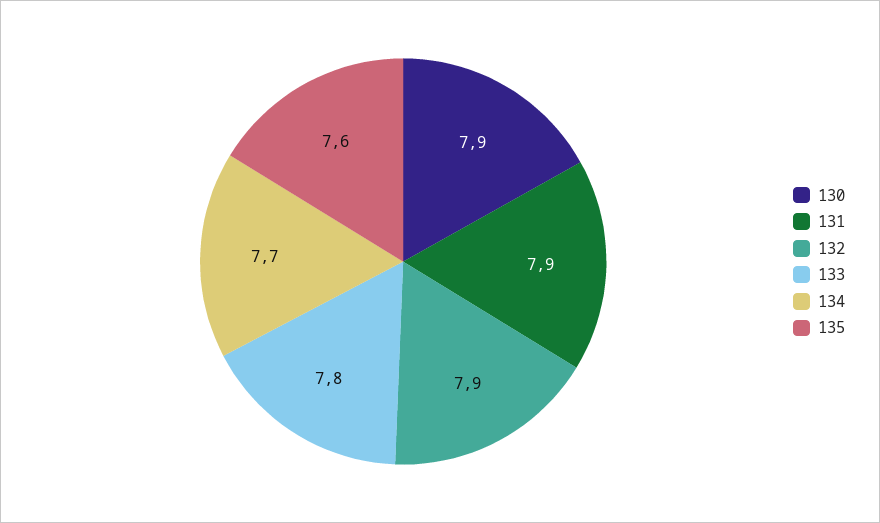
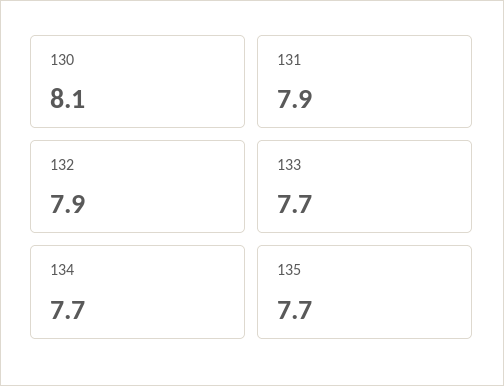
130: 7.9 -> 8.1
133: 7.8 -> 7.7
135: 7.6 -> 7.7

